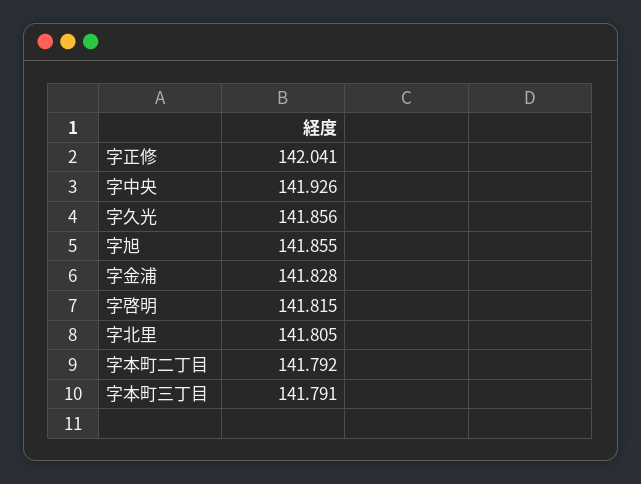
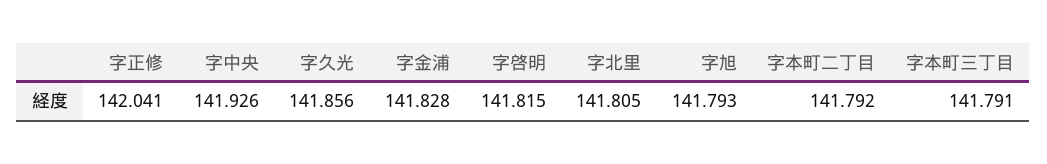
字旭: 141.855 -> 141.793

